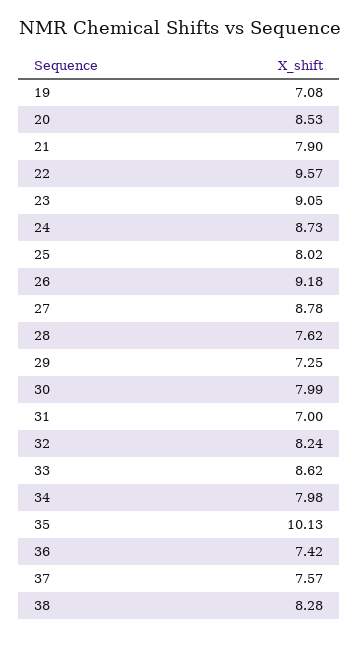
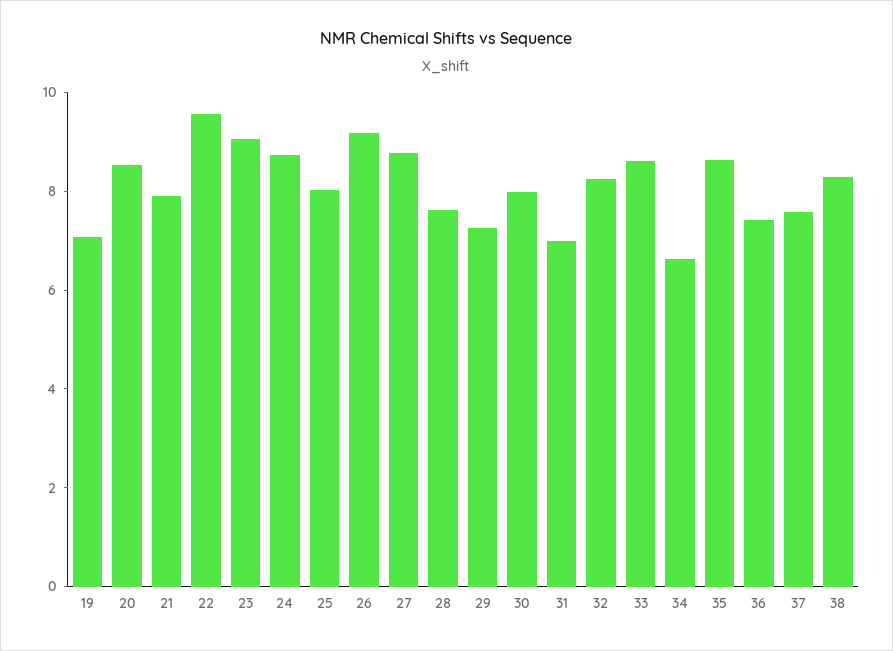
34: 7.98 -> 6.5
35: 10.13 -> 8.5

